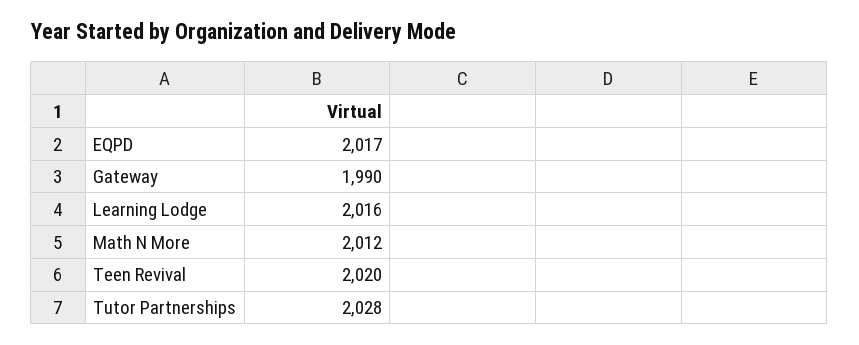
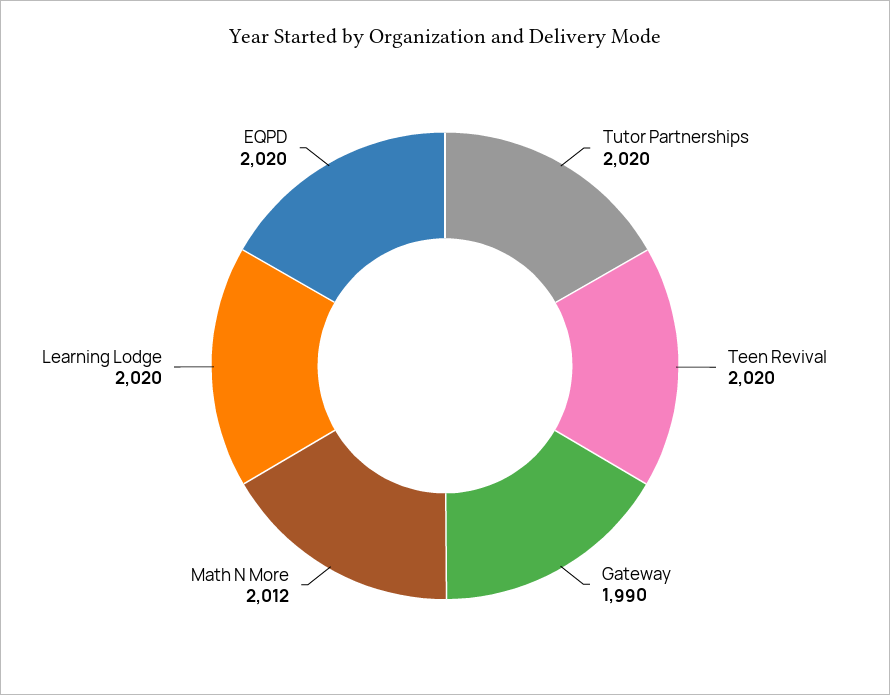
EQPD: 2017 -> 2020
Learning Lodge: 2016 -> 2020
Tutor Partnerships: 2028 -> 2020

